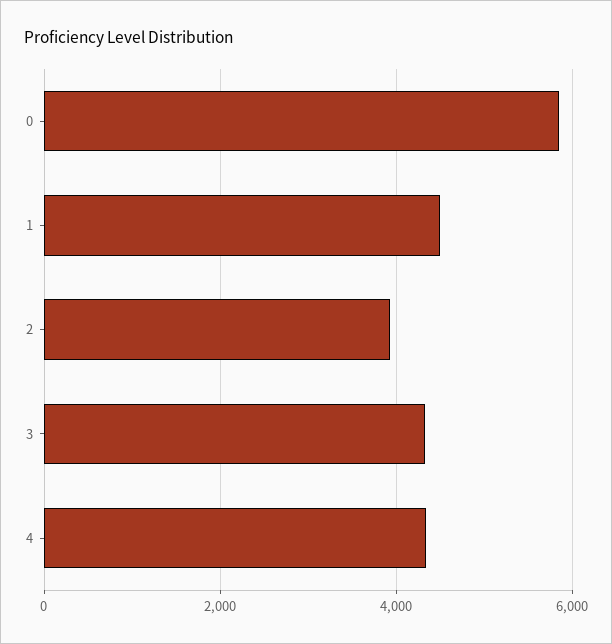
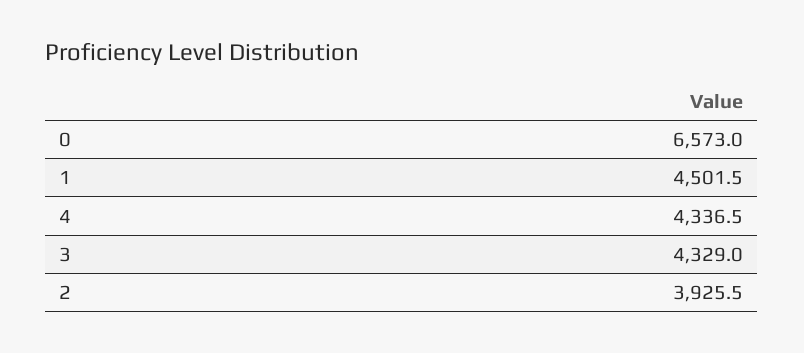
0: 5800 -> 6573

